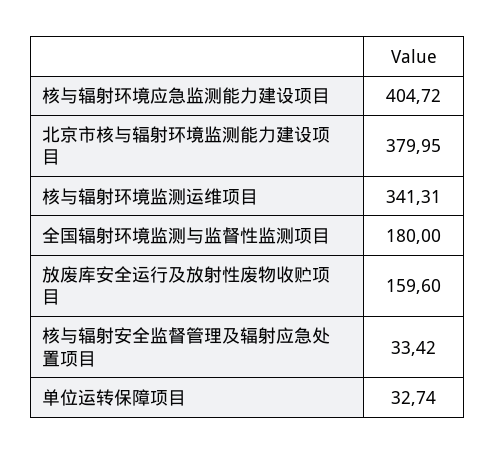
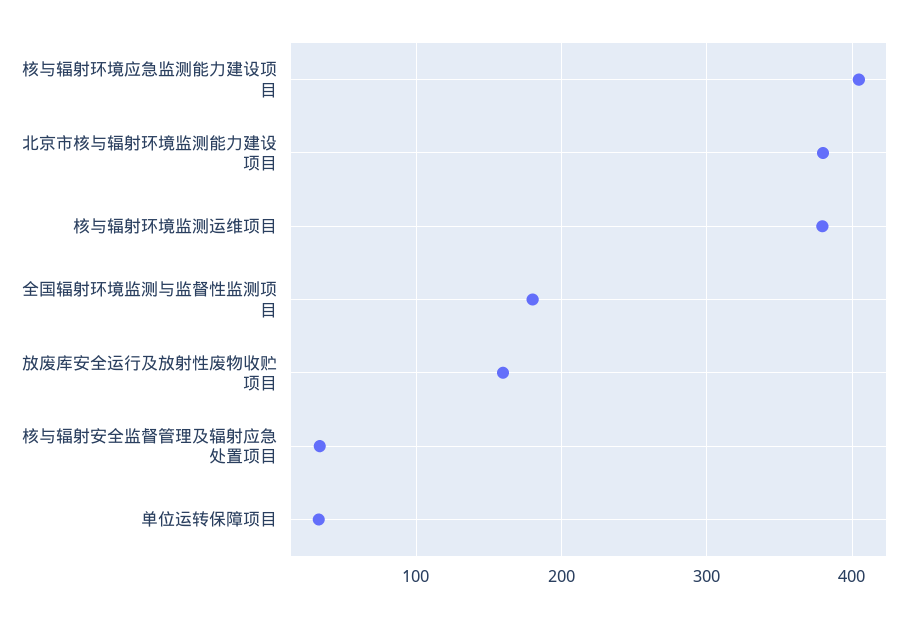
核与辐射环境监测运维项目: 341.31 -> 380

